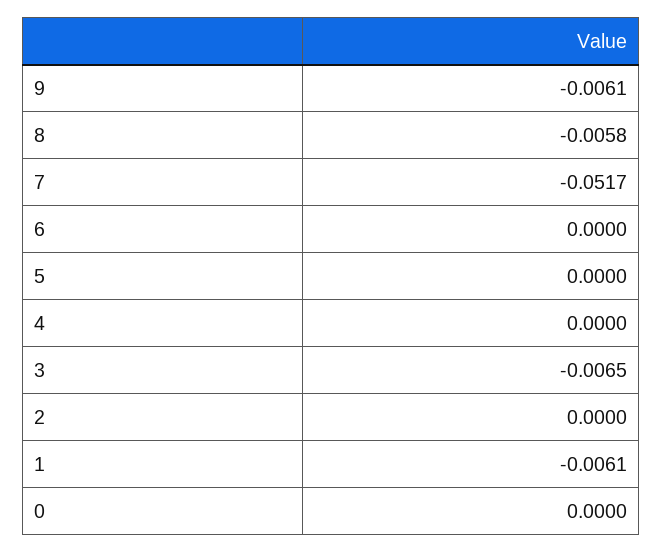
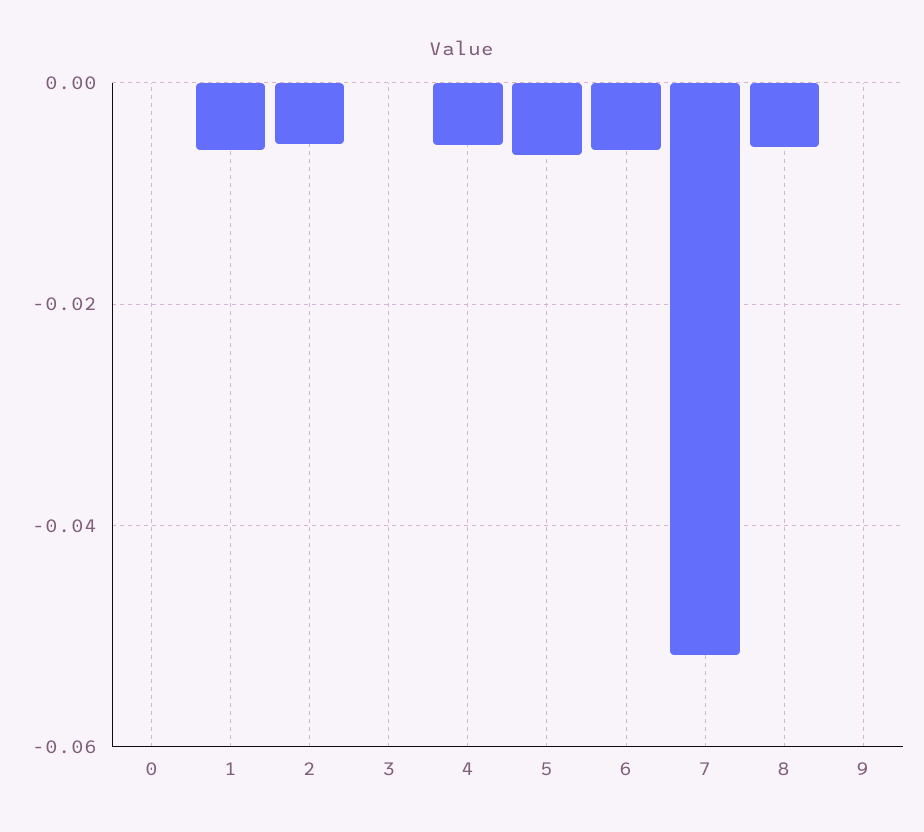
9: -0.0061 -> 0
6: 0 -> -0.006
5: 0 -> -0.006
4: 0 -> -0.006
3: -0.0065 -> 0
2: 0 -> -0.006

